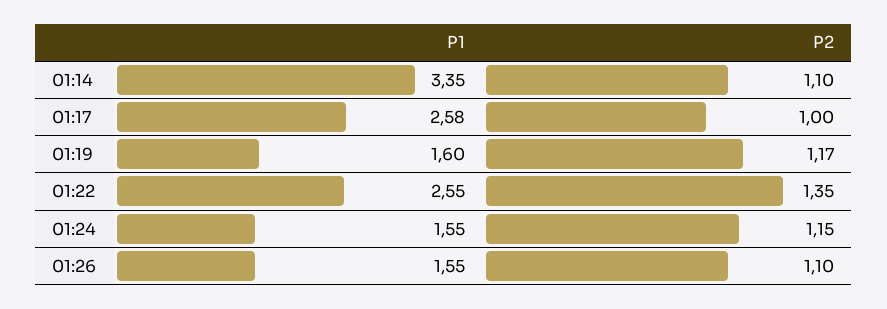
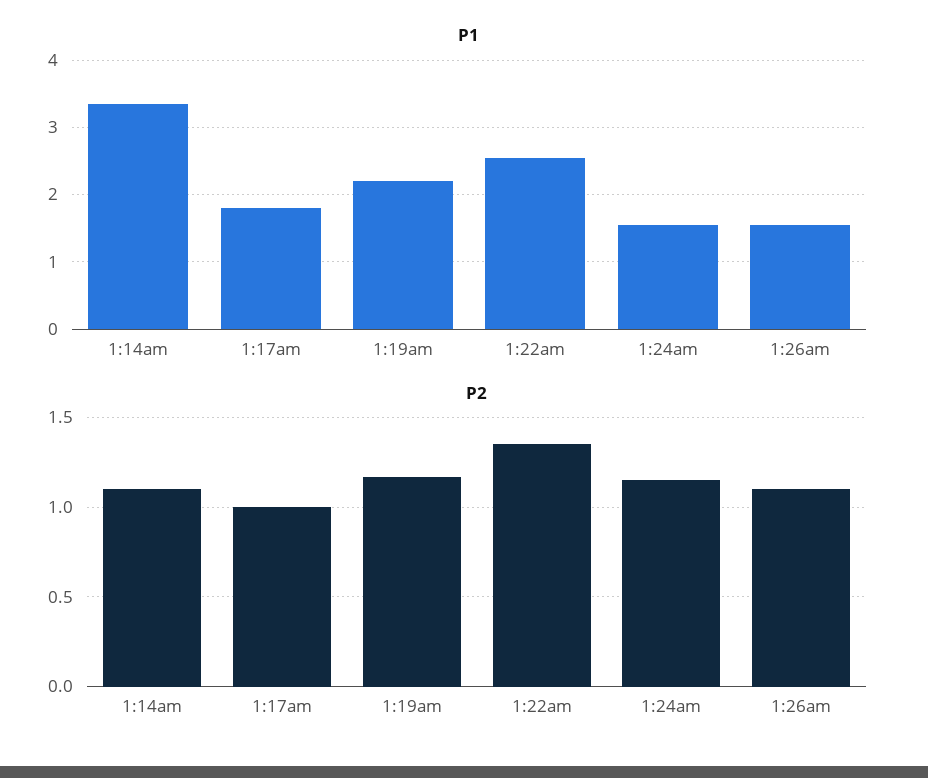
P1, 01:17: 2.58 -> 1.8
P1, 01:19: 1.6 -> 2.2

